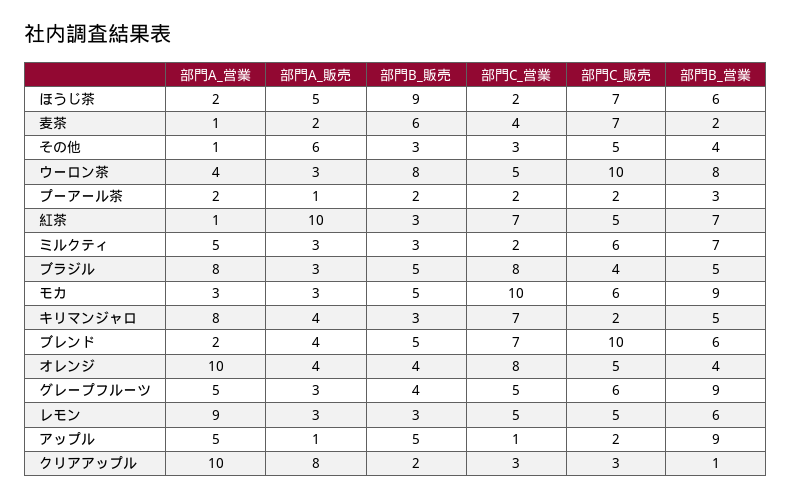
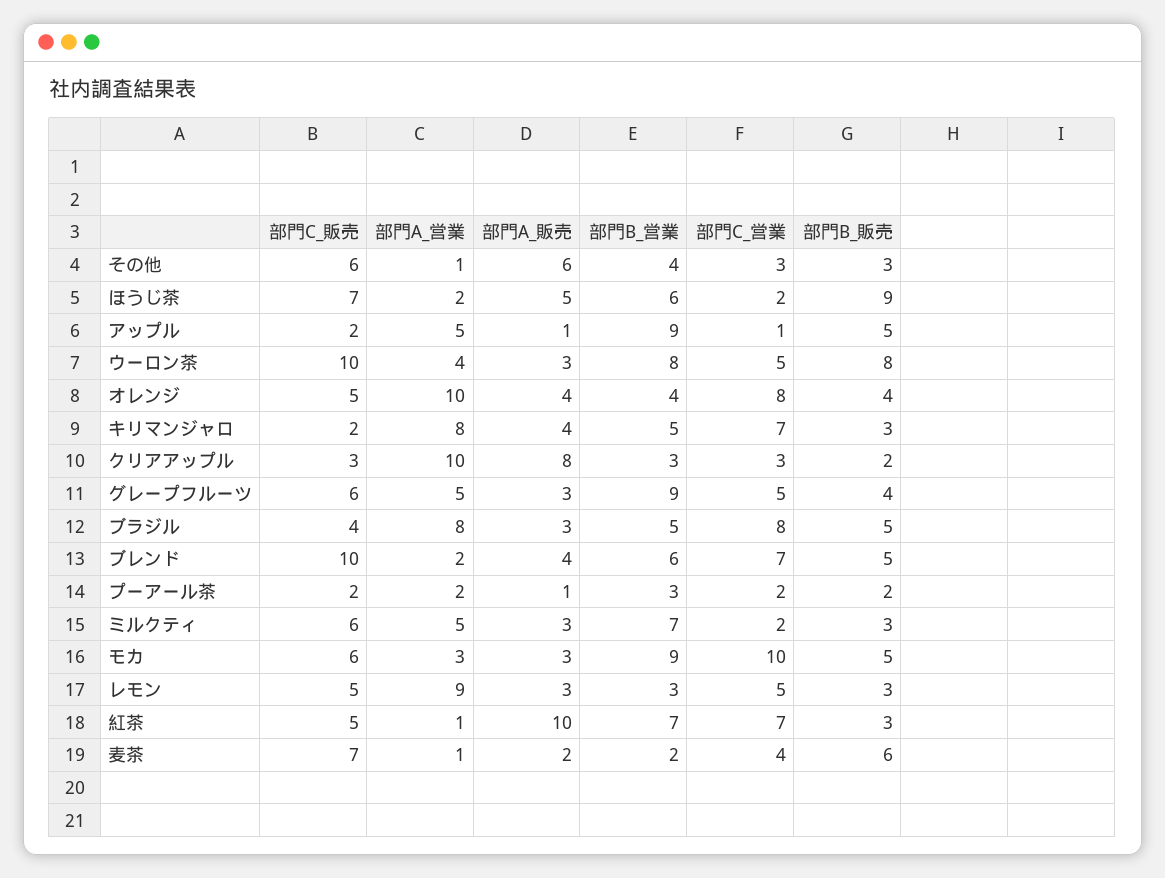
部門C_販売, その他: 5 -> 6
部門B_営業, レモン: 6 -> 3
部門B_営業, クリアアップル: 1 -> 3

